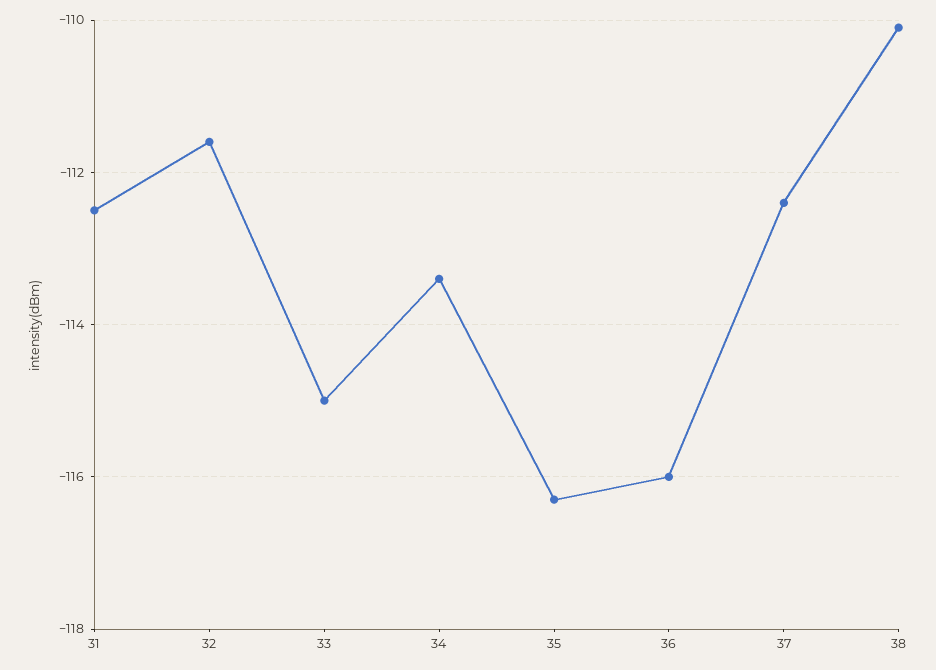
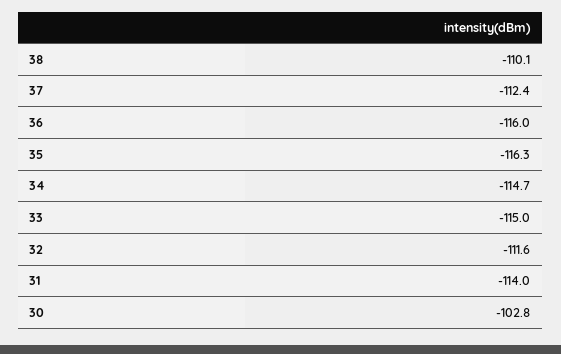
31: -112.5 -> -114
34: -113.5 -> -114.7
30: none -> -102.8

